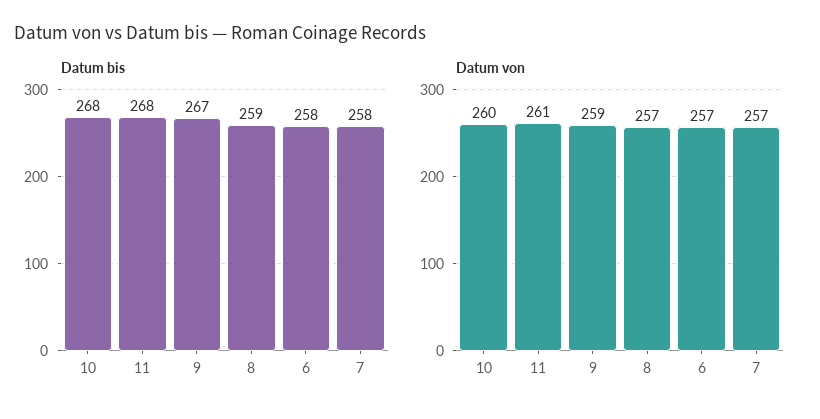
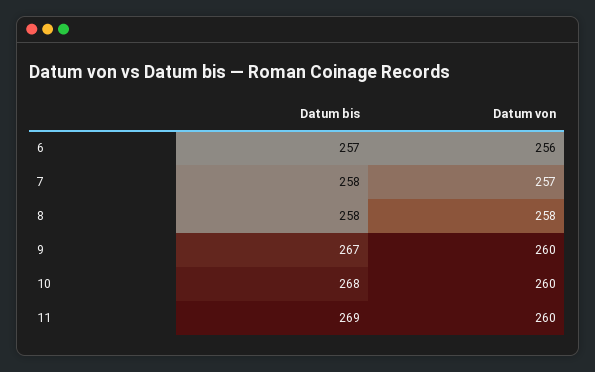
Datum bis, 11: 268 -> 269
Datum bis, 8: 259 -> 258
Datum bis, 6: 258 -> 257
Datum von, 11: 261 -> 260
Datum von, 9: 259 -> 260
Datum von, 8: 257 -> 258
Datum von, 6: 257 -> 256

